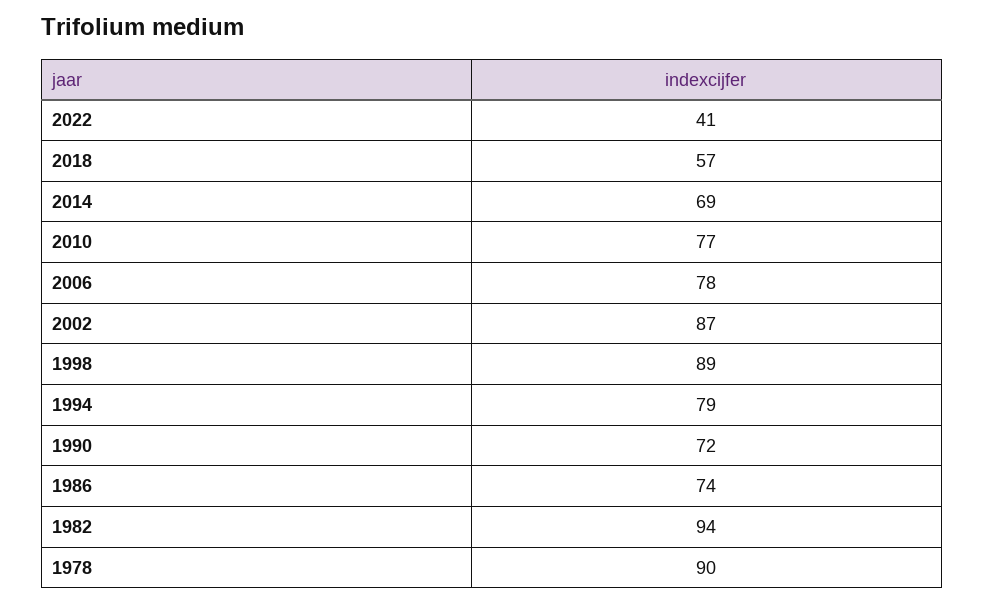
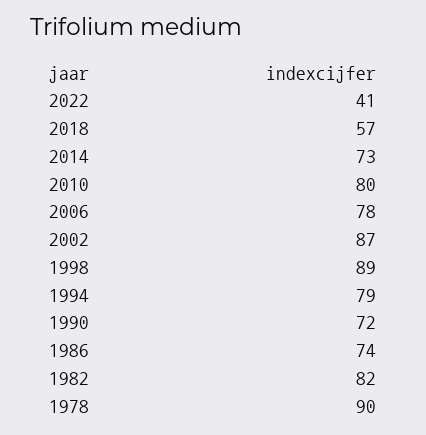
2014: 69 -> 73
2010: 77 -> 80
1982: 94 -> 82

